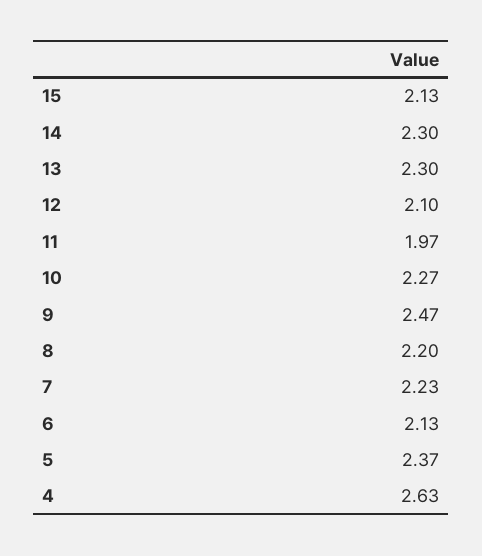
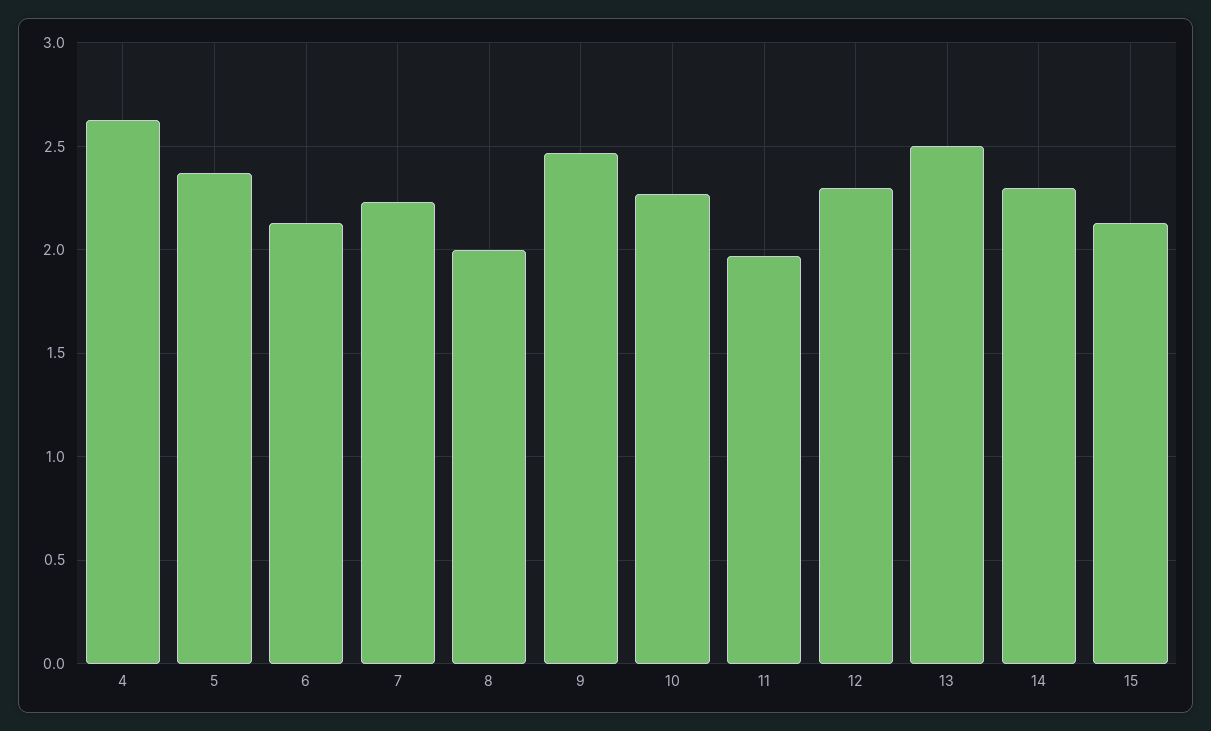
13: 2.3 -> 2.5
12: 2.1 -> 2.3
8: 2.2 -> 2

